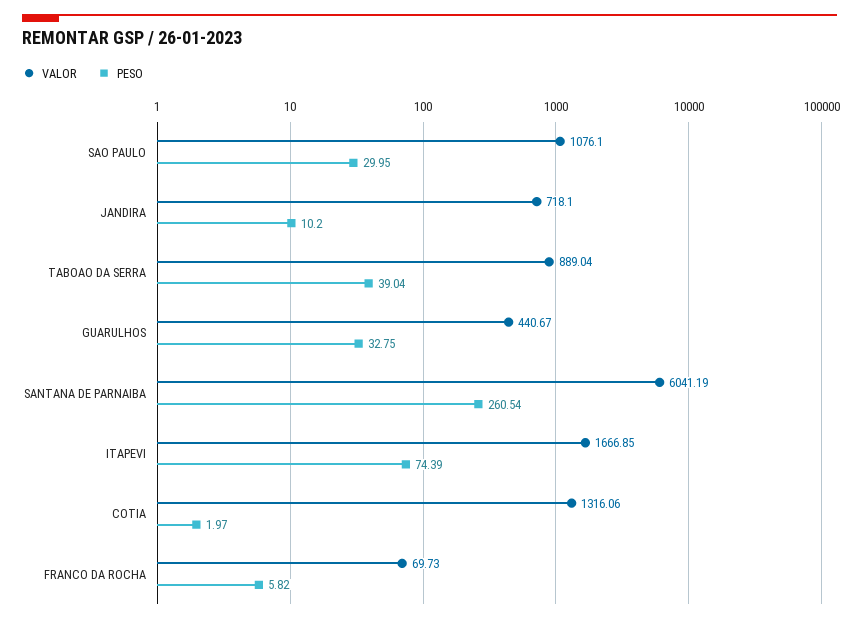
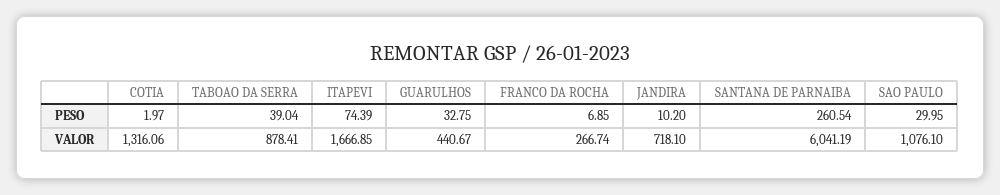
VALOR, TABOAO DA SERRA: 889.04 -> 878.41
VALOR, FRANCO DA ROCHA: 69.73 -> 266.74
PESO, FRANCO DA ROCHA: 5.82 -> 6.85

